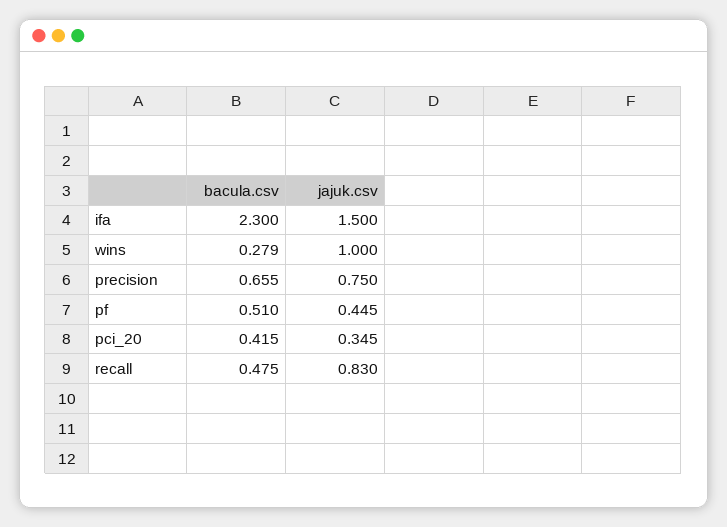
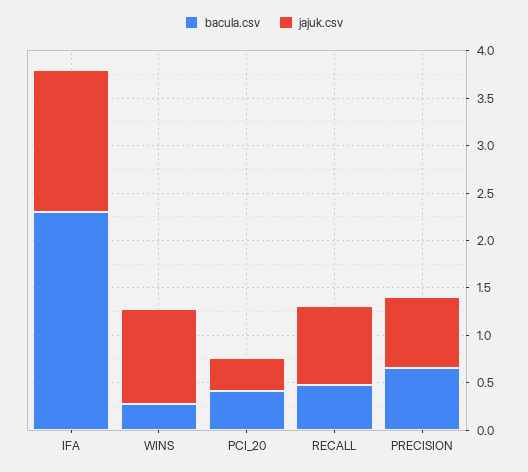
bacula.csv, pf: 0.51 -> none
jajuk.csv, pf: 0.445 -> none

